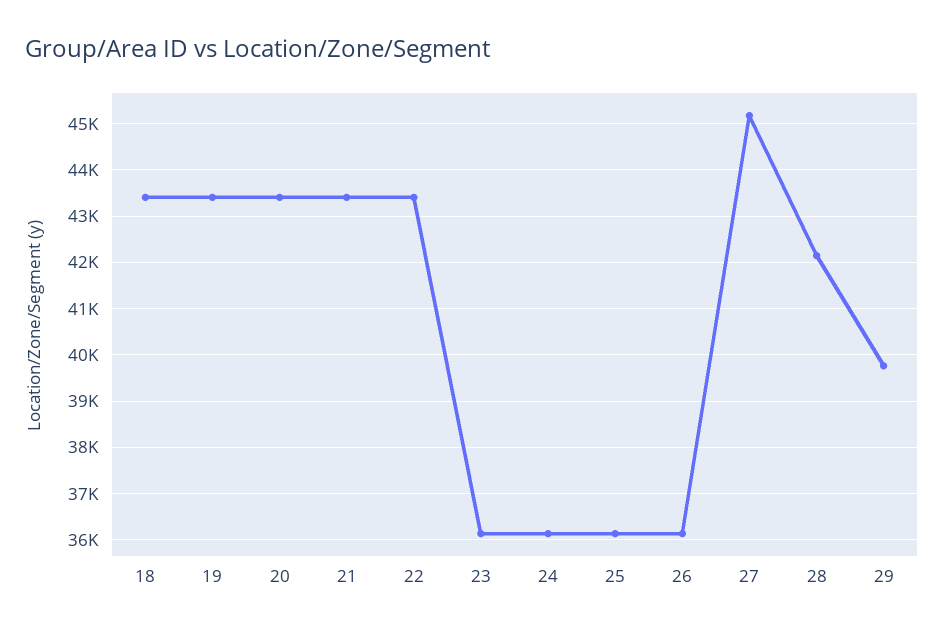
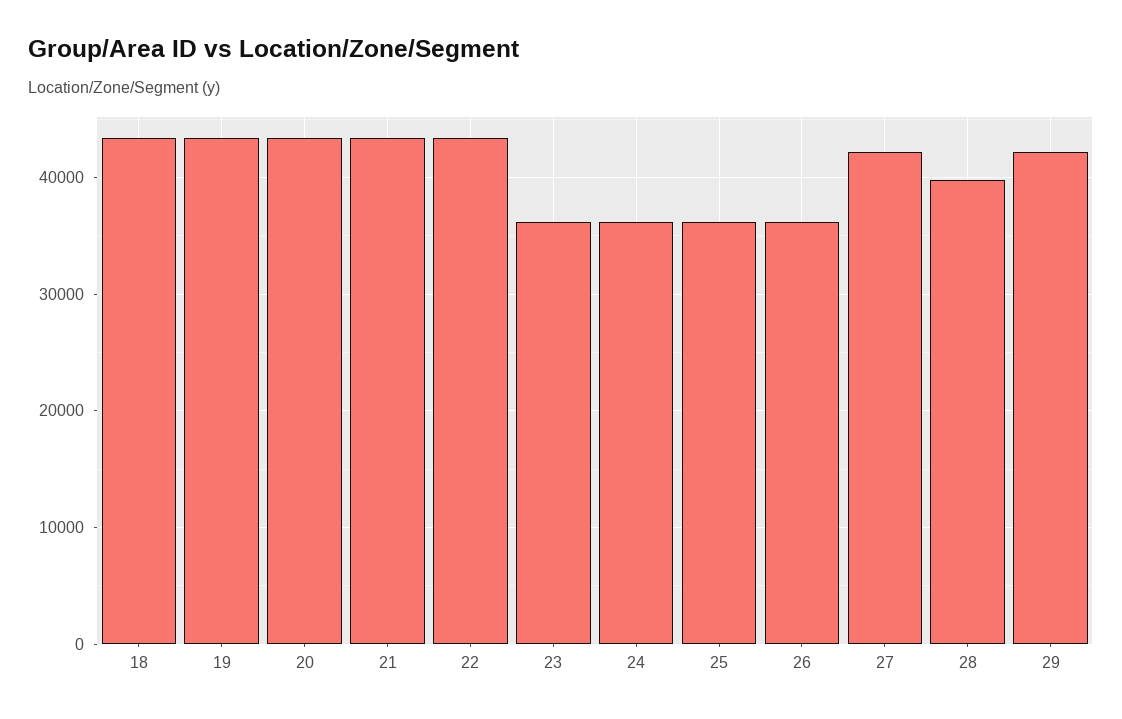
27: 45200 -> 42000
28: 42200 -> 40000
29: 39800 -> 42000

